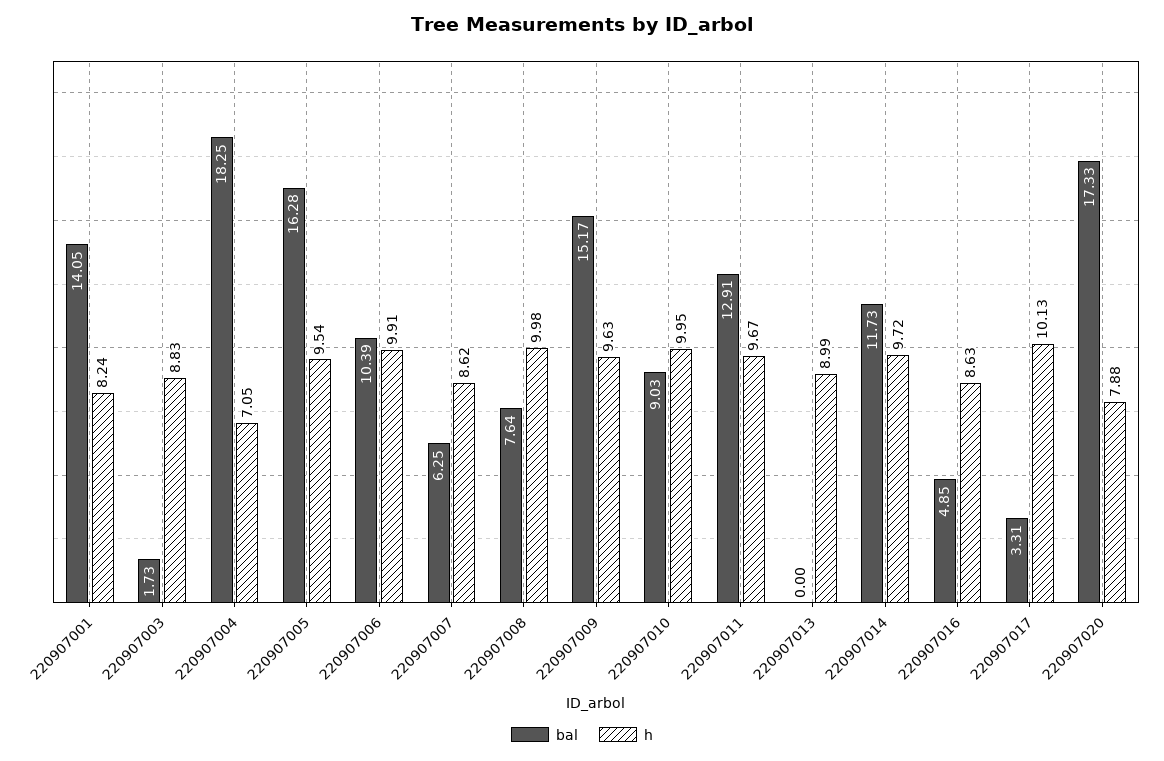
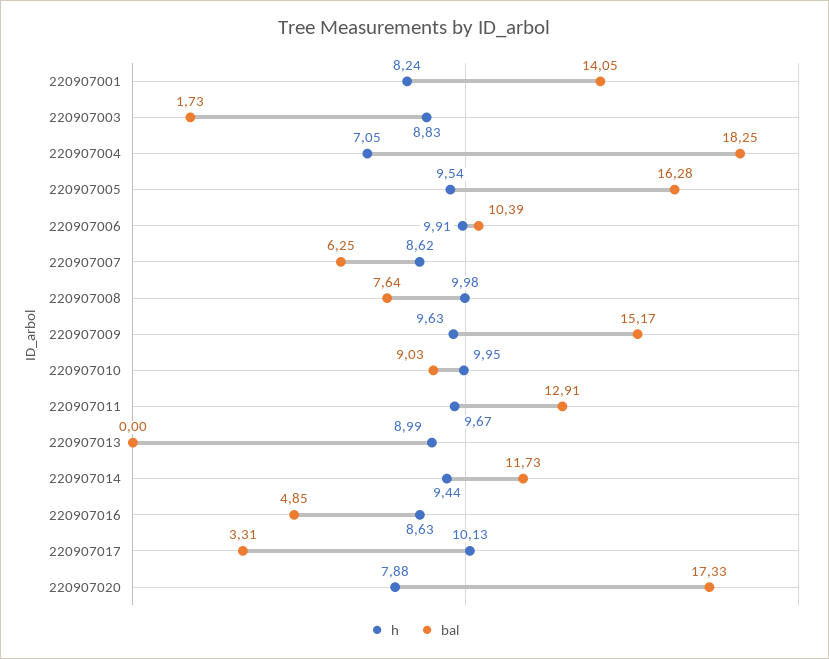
h, 220907014: 9.72 -> 9.44

